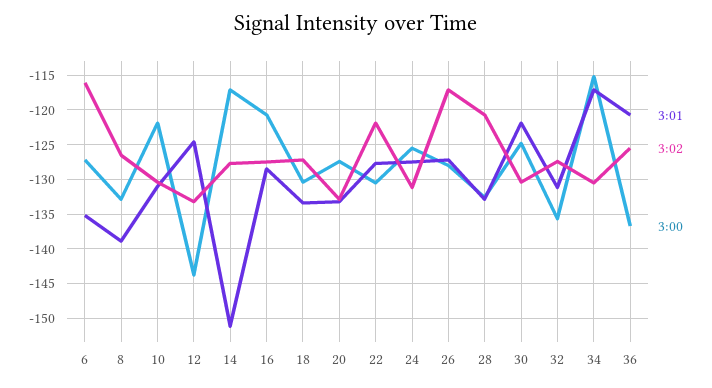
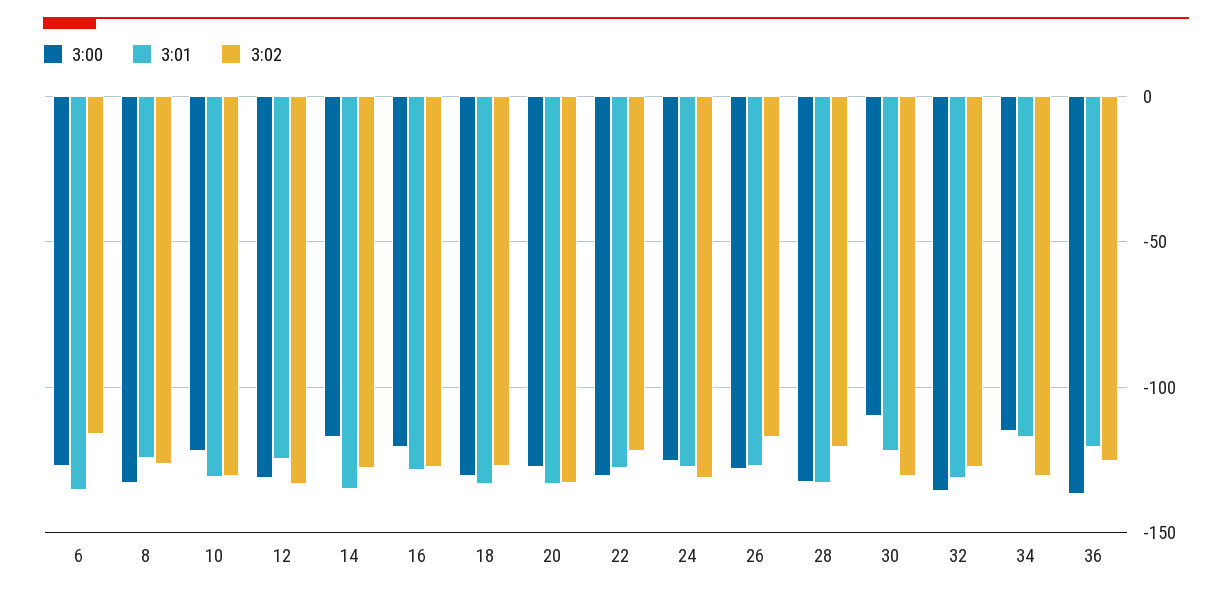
3:01, 8: -139 -> -125
3:00, 12: -144 -> -130
3:01, 14: -151 -> -135
3:00, 30: -125 -> -110

